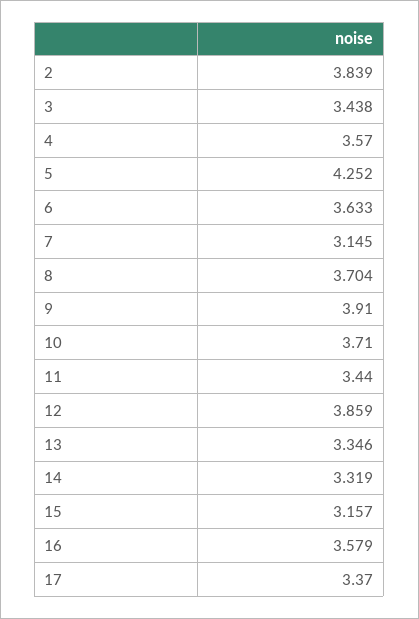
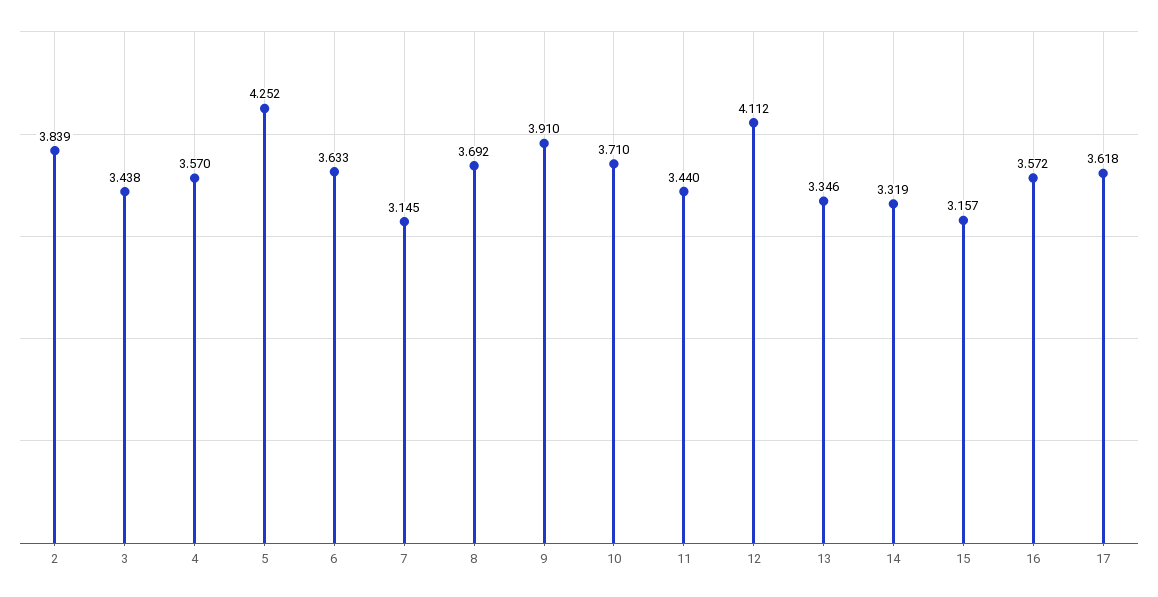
8: 3.704 -> 3.692
12: 3.859 -> 4.112
16: 3.579 -> 3.572
17: 3.37 -> 3.618

